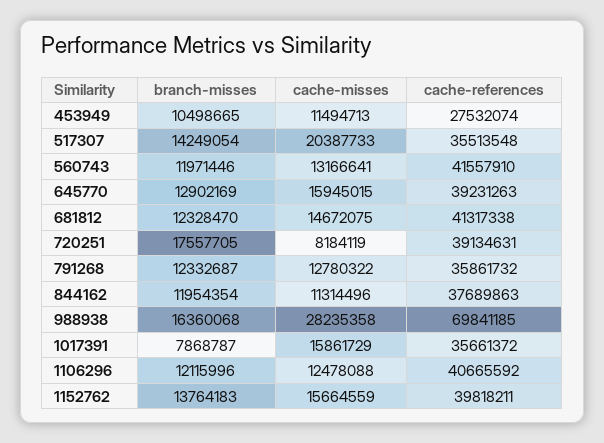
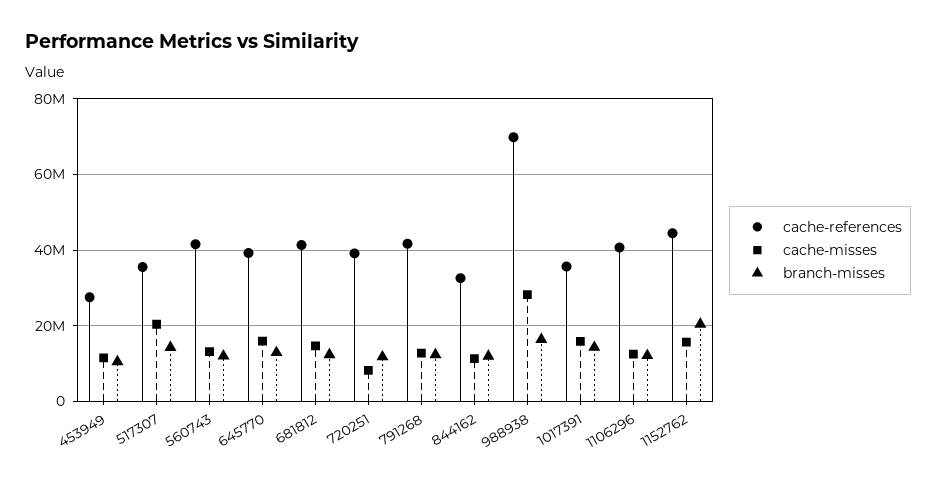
branch-misses, 720251: 17557705 -> 12000000
cache-references, 791268: 35861732 -> 42000000
cache-references, 844162: 37689863 -> 32000000
branch-misses, 1017391: 7868787 -> 14000000
branch-misses, 1152762: 13764183 -> 20000000
cache-references, 1152762: 39818211 -> 44000000

